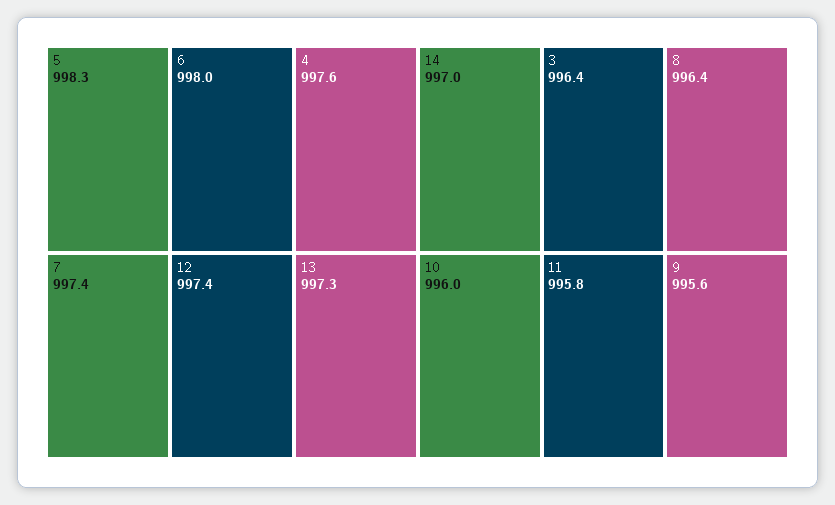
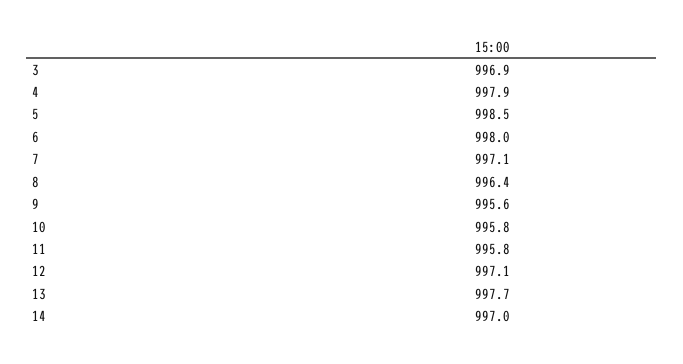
5: 998.3 -> 998.5
4: 997.6 -> 997.9
7: 997.4 -> 997.1
12: 997.4 -> 997.1
13: 997.3 -> 997.7
3: 996.4 -> 996.9
10: 996 -> 995.8

